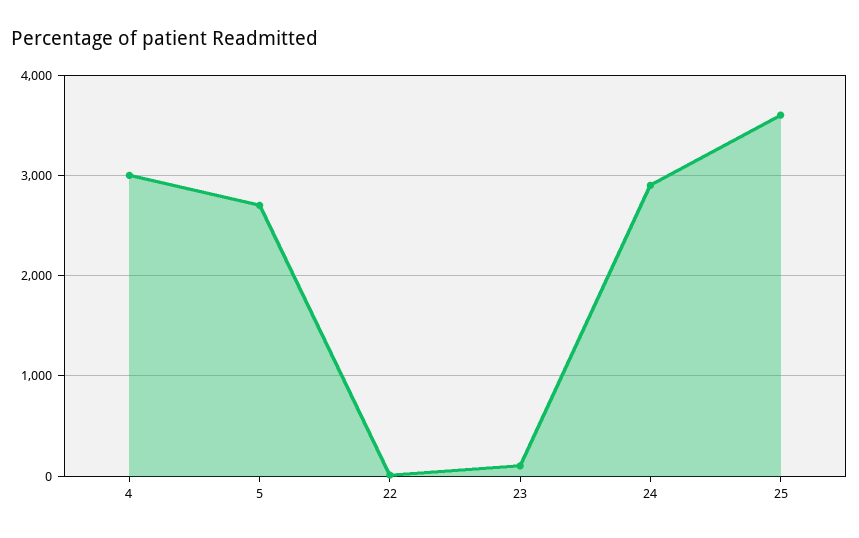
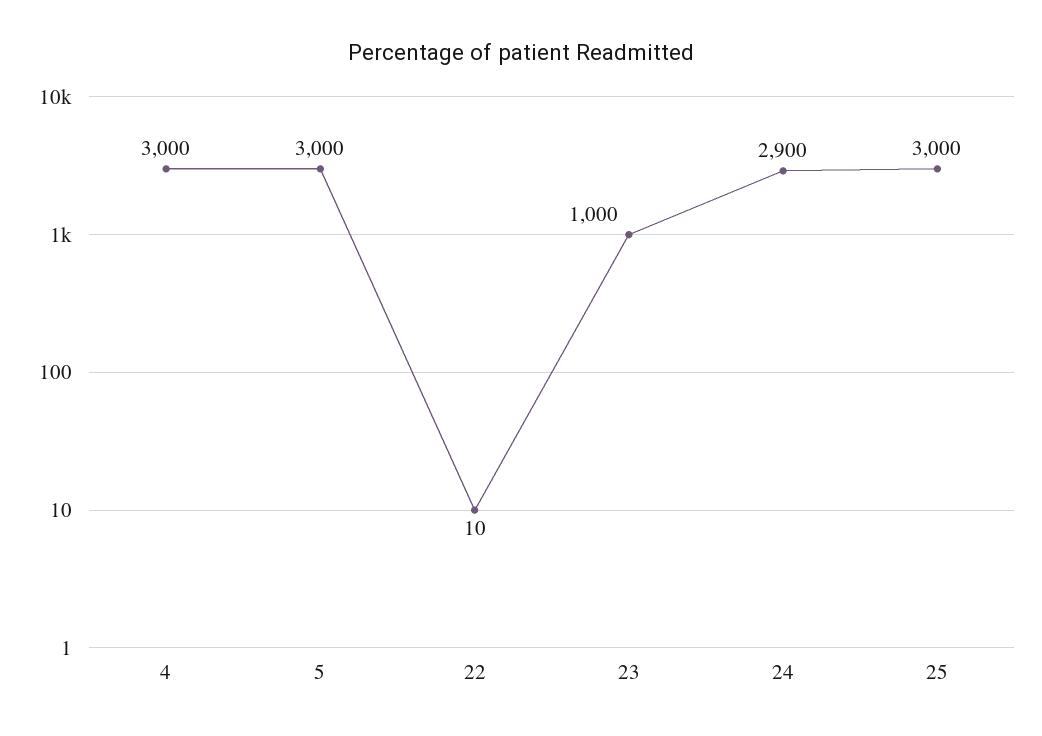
5: 2700 -> 3000
23: 100 -> 1000
25: 3600 -> 3000

